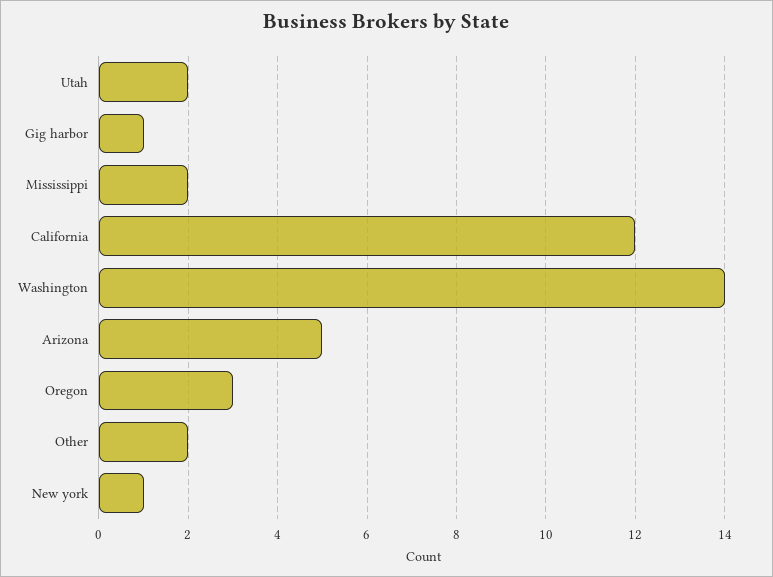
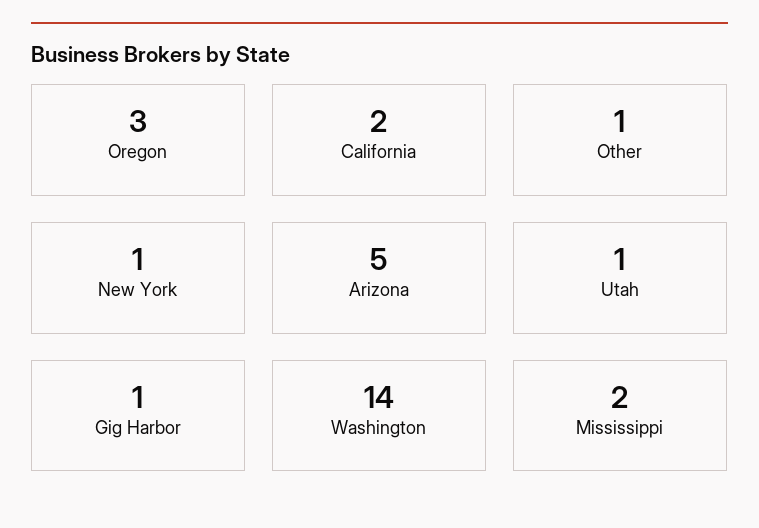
Utah: 2 -> 1
California: 12 -> 2
Other: 2 -> 1

